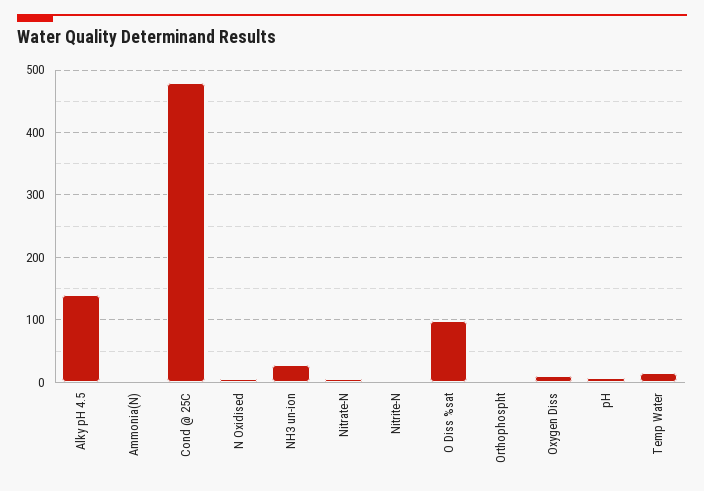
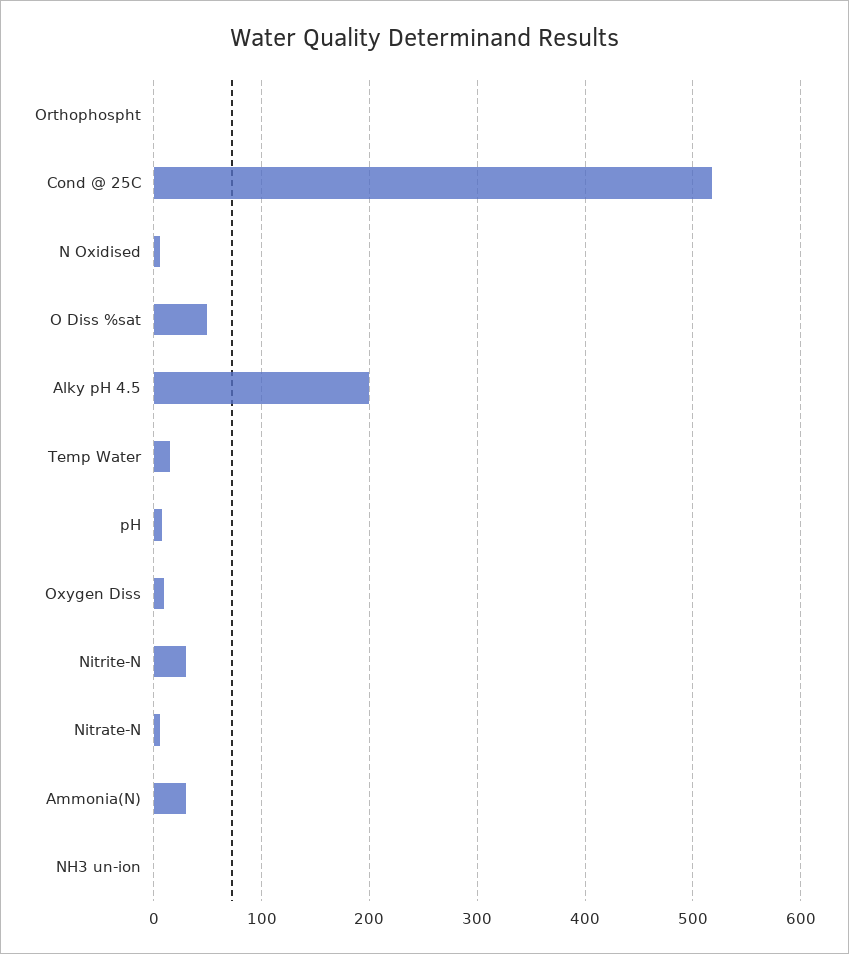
Alky pH 4.5: 140 -> 200
Ammonia(N): 0 -> 30
Cond @ 25C: 480 -> 520
NH3 un-ion: 30 -> 0
Nitrite-N: 0 -> 30
O Diss %sat: 100 -> 50

